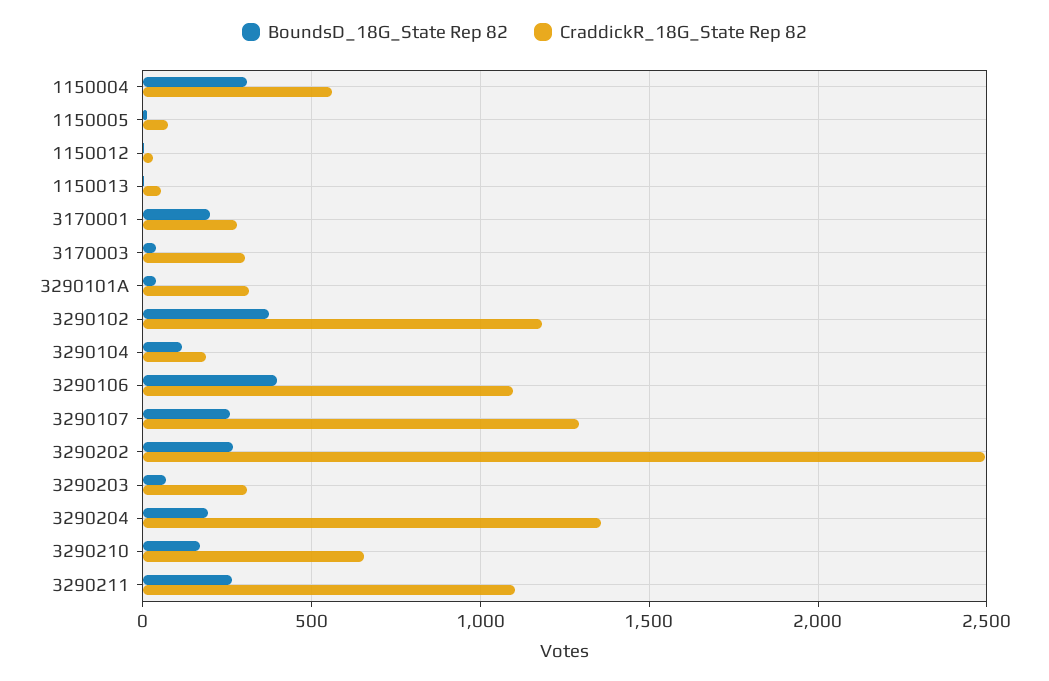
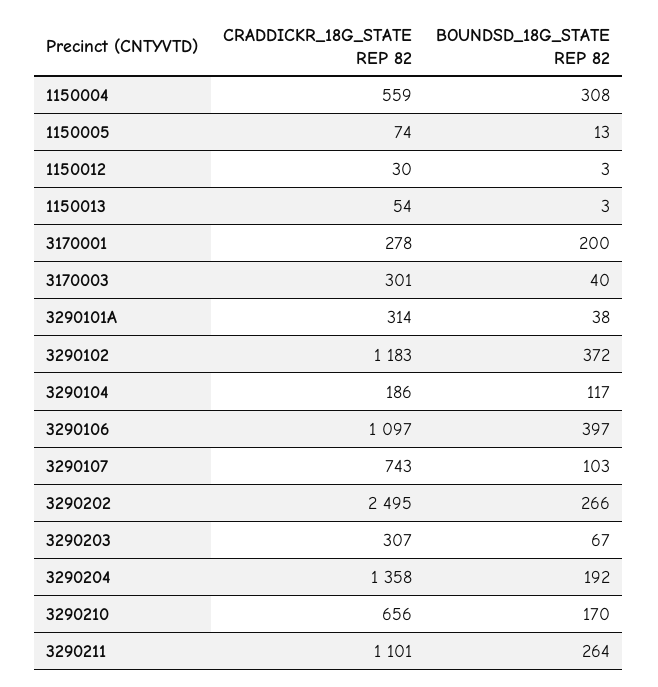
BoundsD_18G_State Rep 82, 3290107: 250 -> 103
CraddickR_18G_State Rep 82, 3290107: 1300 -> 743

